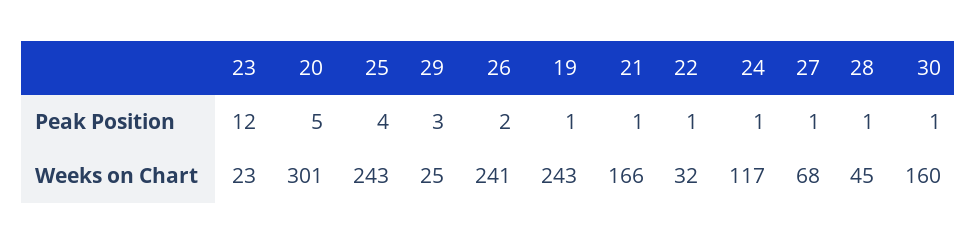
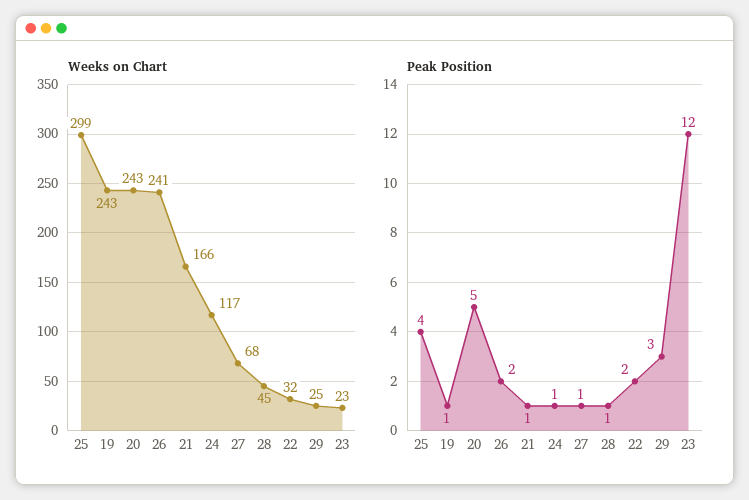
Peak Position, 22: 1 -> 2
Peak Position, 30: 1 -> none
Weeks on Chart, 20: 301 -> 243
Weeks on Chart, 25: 243 -> 299
Weeks on Chart, 30: 160 -> none

